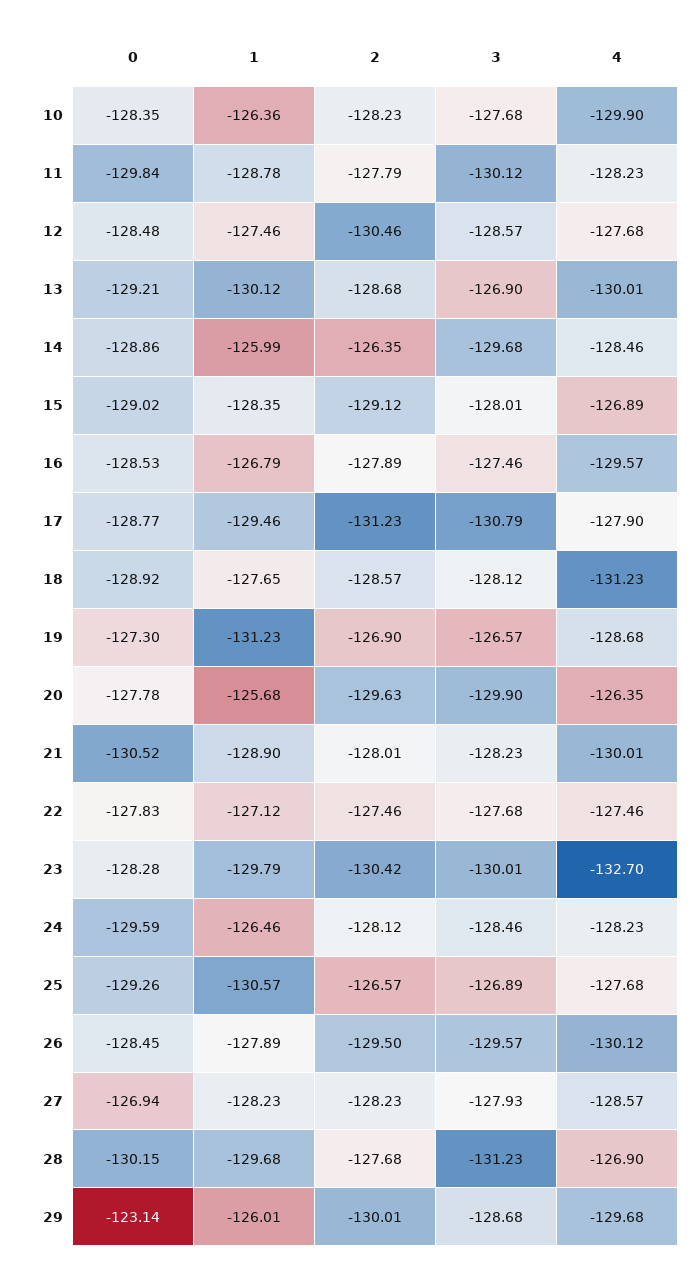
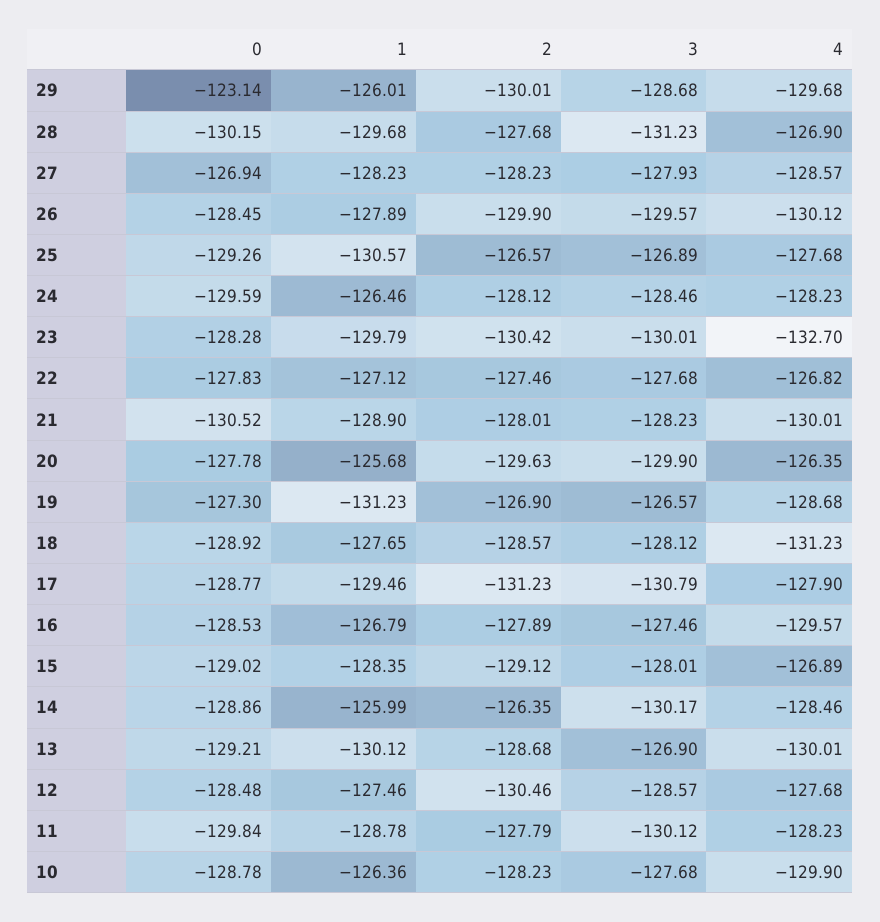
0, 10: -128.35 -> -128.78
3, 14: -129.68 -> -130.17
4, 22: -127.46 -> -126.82
2, 26: -129.5 -> -129.9

